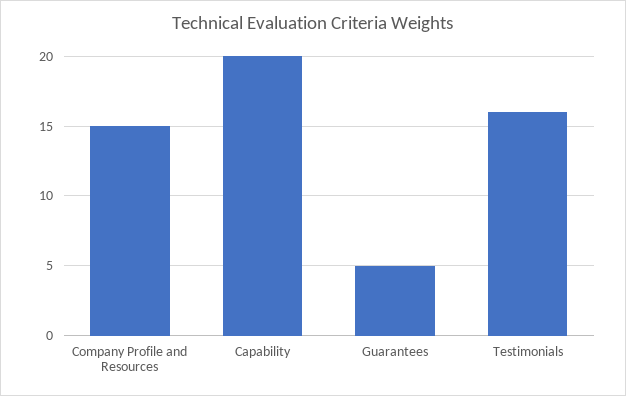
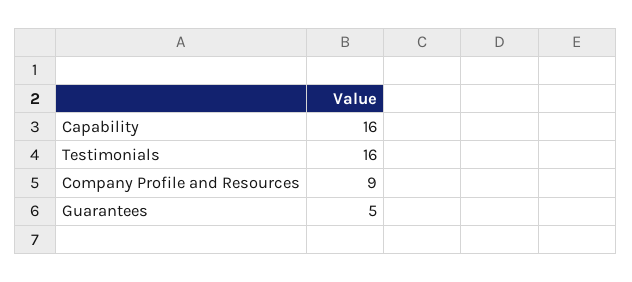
Company Profile and Resources: 15 -> 9
Capability: 20 -> 16

